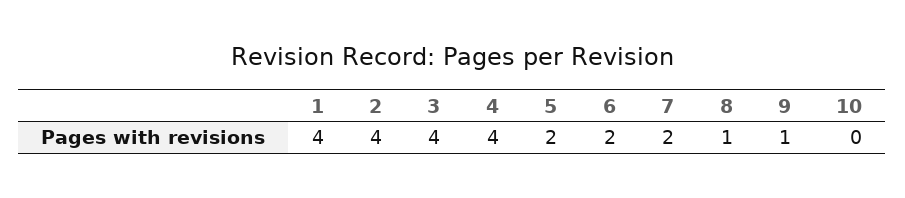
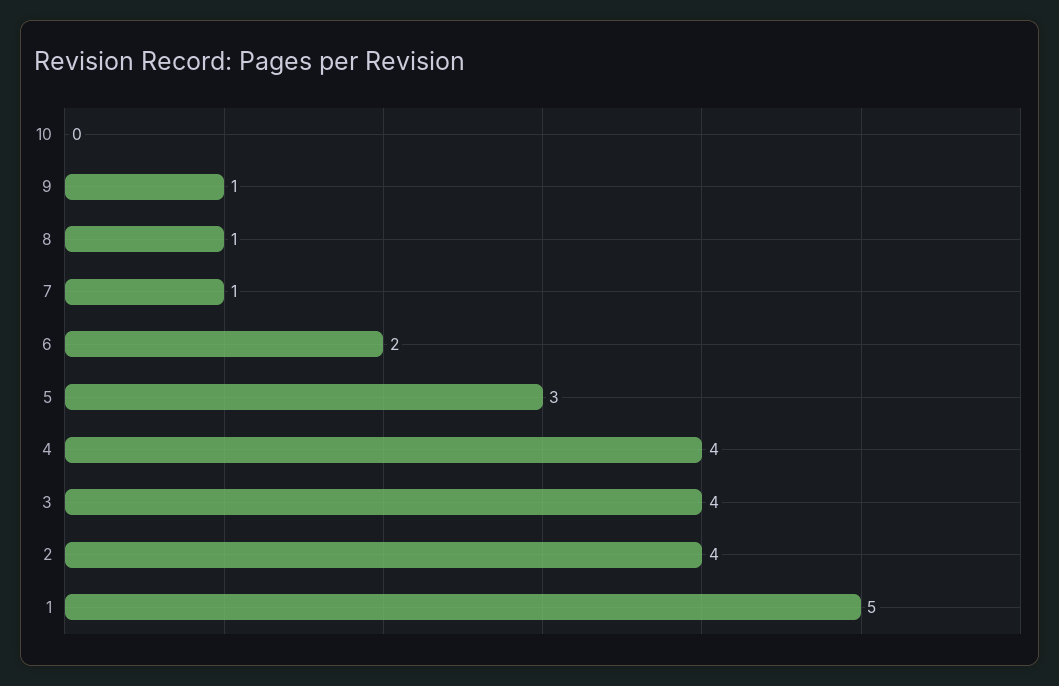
1: 4 -> 5
5: 2 -> 3
7: 2 -> 1

